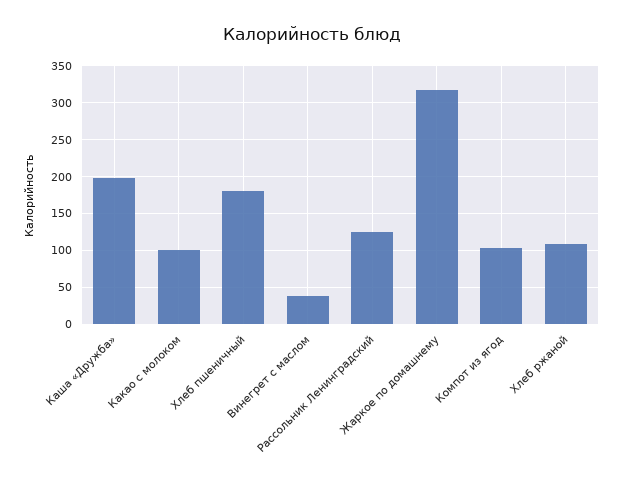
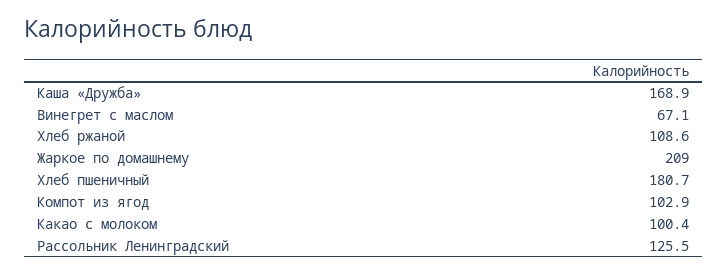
Каша «Дружба»: 200 -> 168.9
Винегрет с маслом: 40 -> 67.1
Жаркое по домашнему: 320 -> 209

